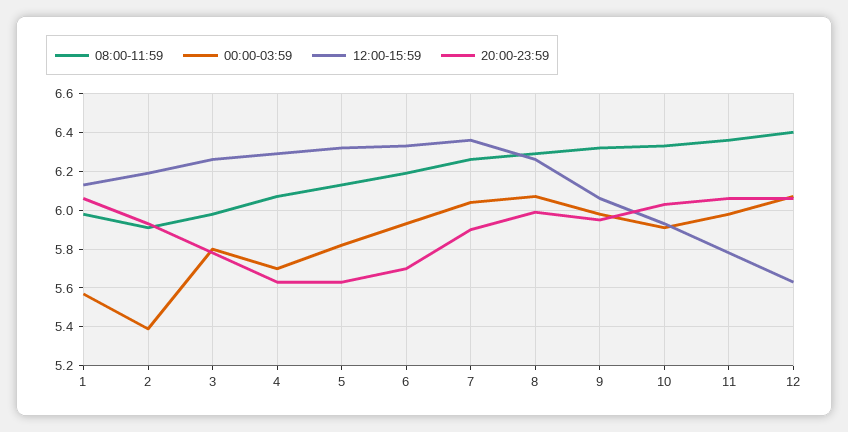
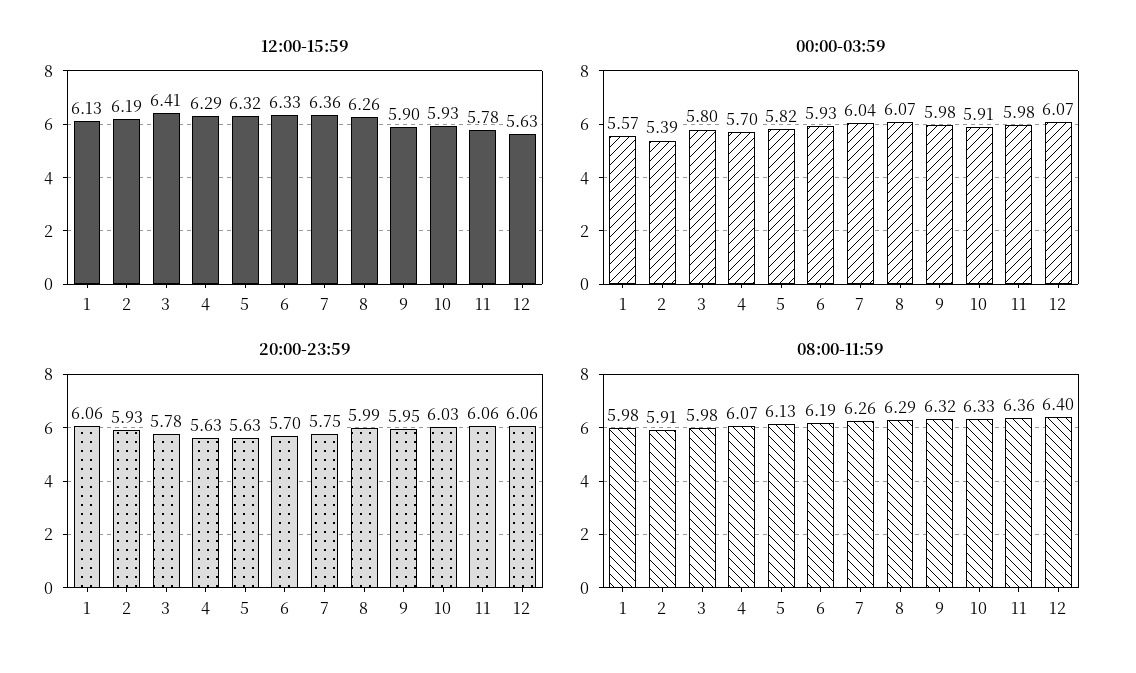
12:00-15:59, 3: 6.25 -> 6.41
20:00-23:59, 7: 5.9 -> 5.75
12:00-15:59, 9: 6.05 -> 5.9

